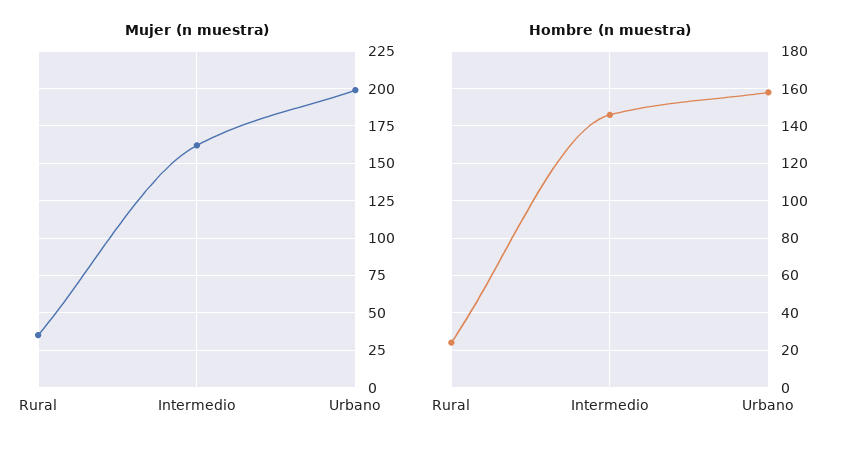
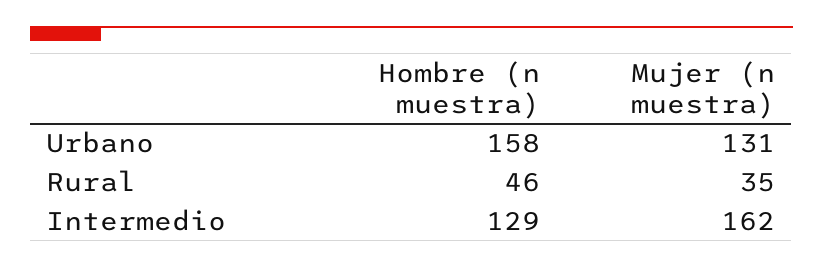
Mujer (n muestra), Urbano: 200 -> 131
Hombre (n muestra), Rural: 25 -> 46
Hombre (n muestra), Intermedio: 145 -> 129

